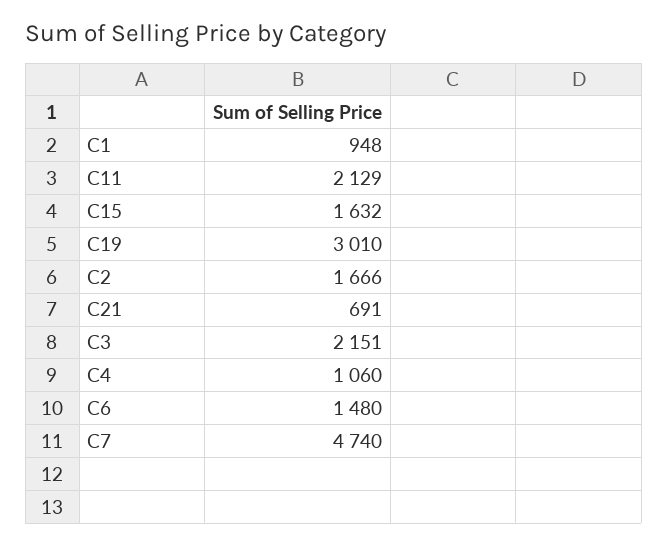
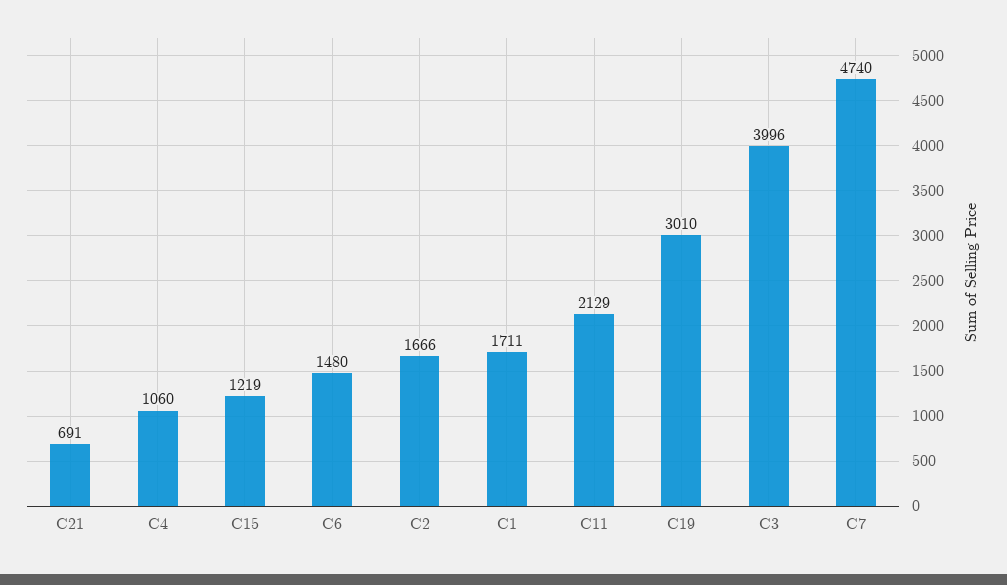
C1: 948 -> 1711
C15: 1632 -> 1219
C3: 2151 -> 3996

